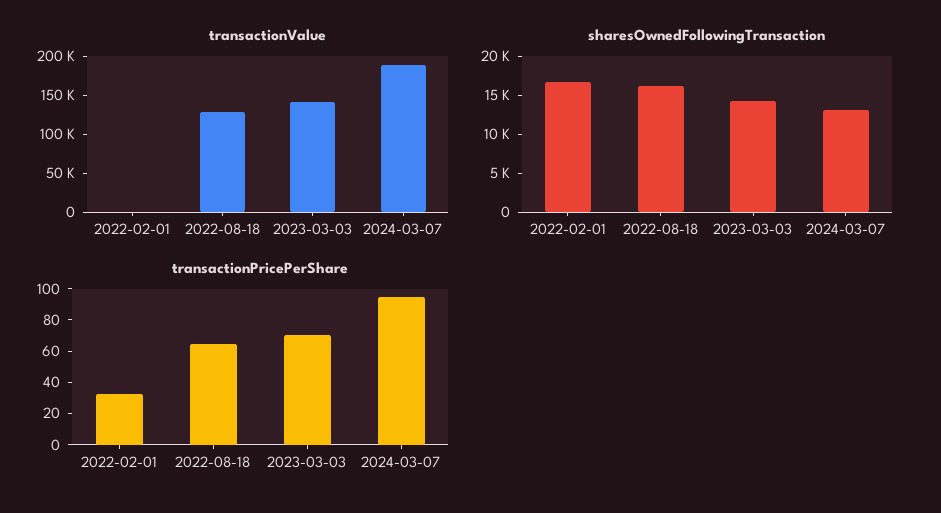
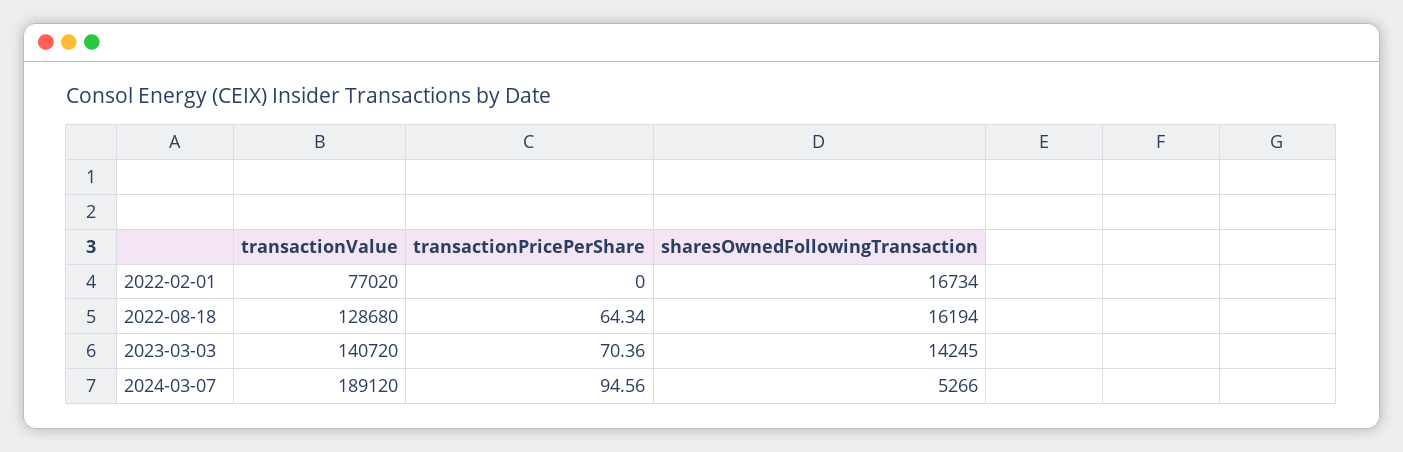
transactionValue, 2022-02-01: 0 -> 77020
sharesOwnedFollowingTransaction, 2024-03-07: 12500 -> 5266
transactionPricePerShare, 2022-02-01: 30 -> 0

